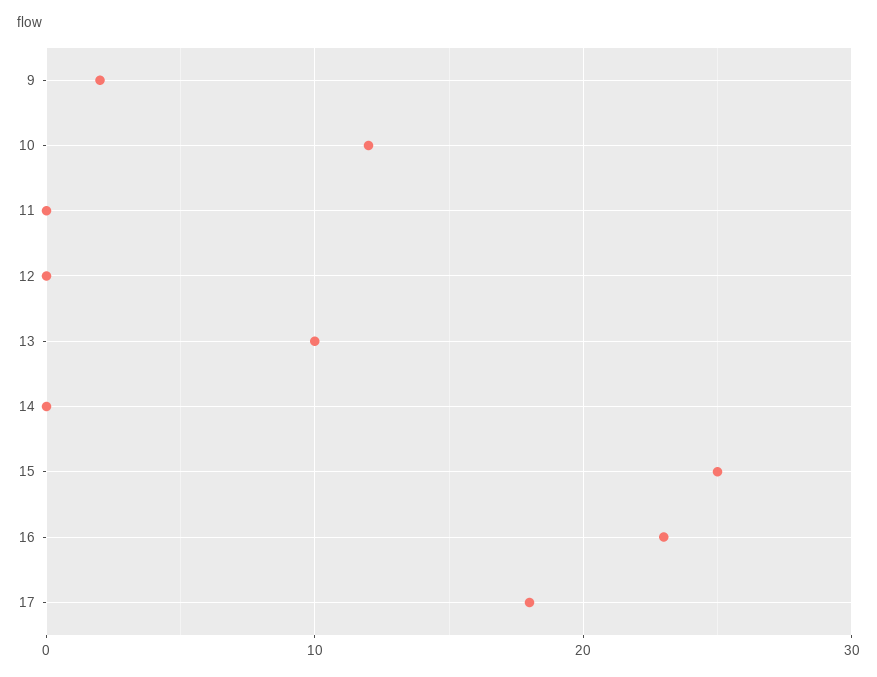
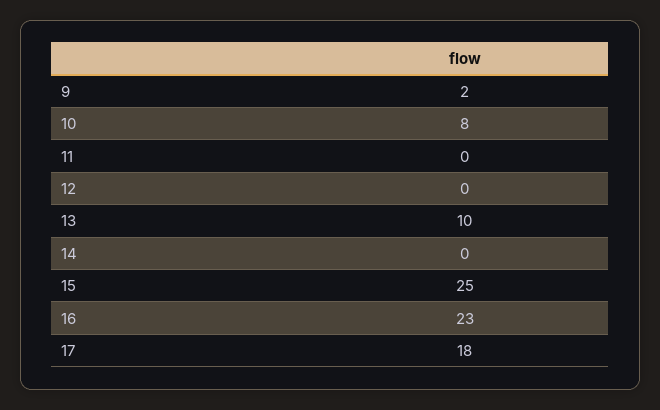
10: 12 -> 8

